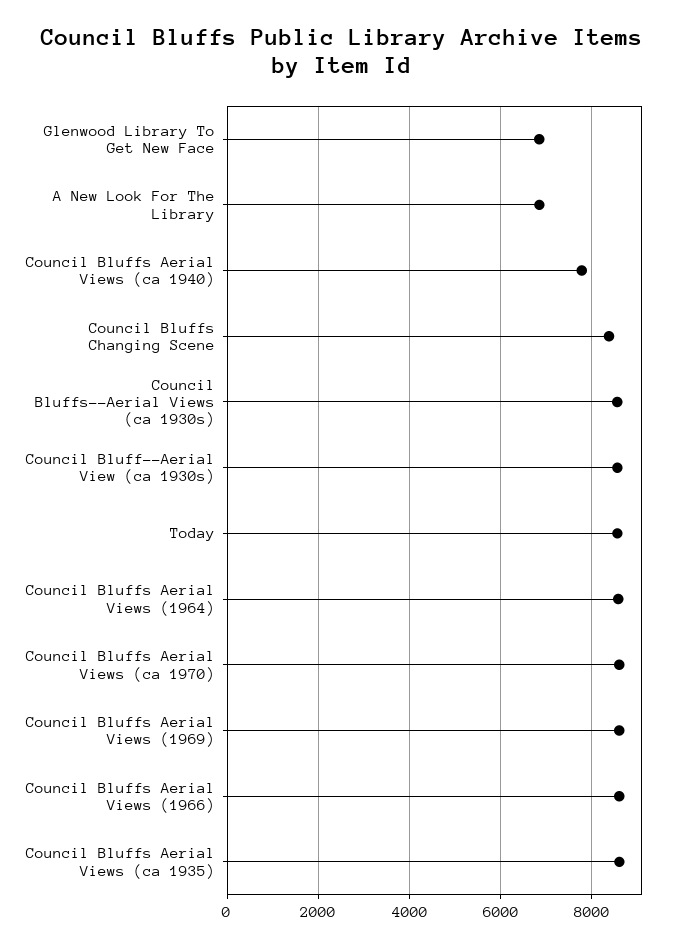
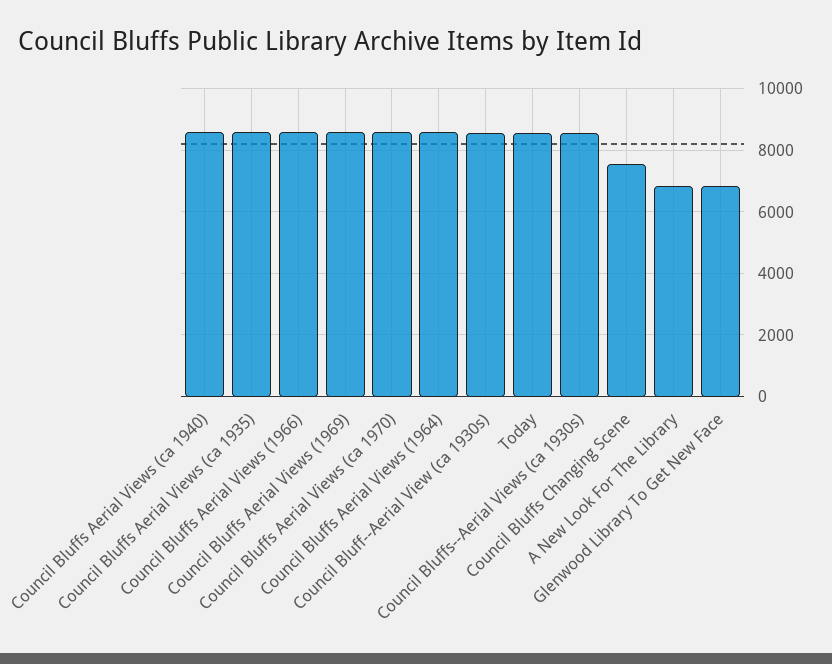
Council Bluffs Aerial Views (ca 1940): 7800 -> 8600
Council Bluffs Changing Scene: 8400 -> 7600

